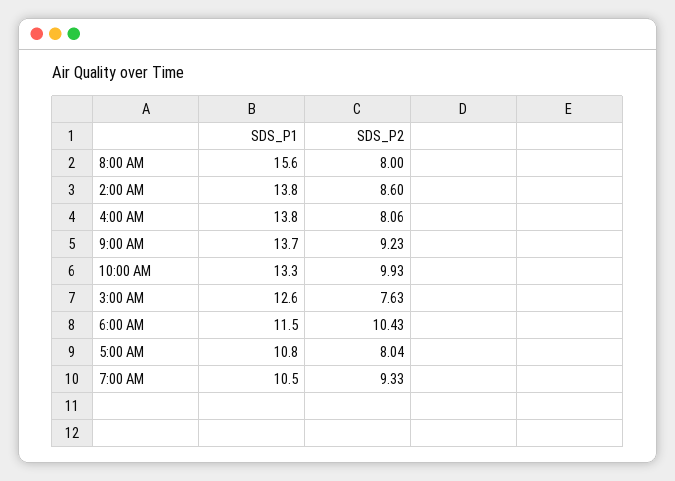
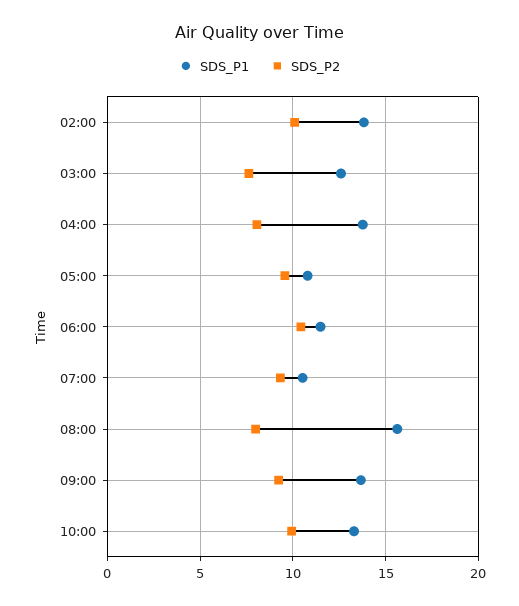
SDS_P2, 2:00 AM: 8.6 -> 10
SDS_P2, 5:00 AM: 8.04 -> 9.5

